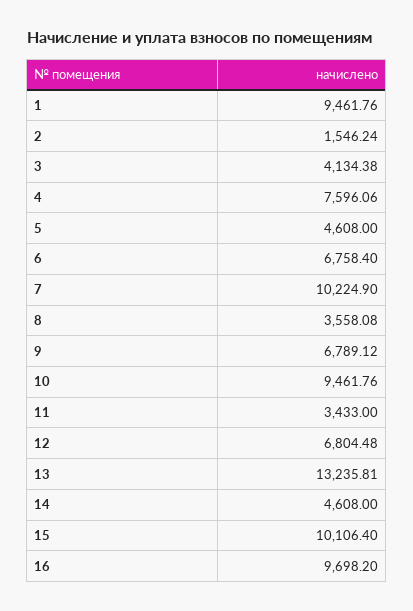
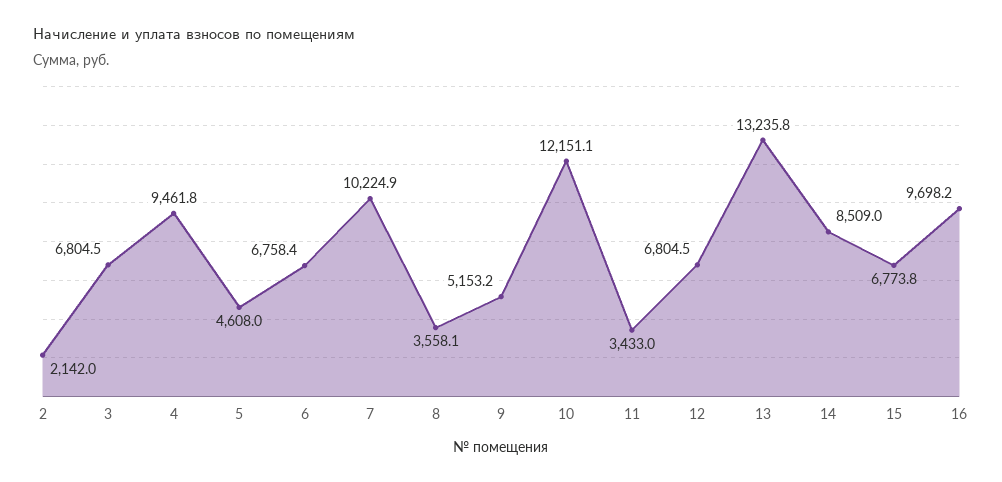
1: 9461.76 -> none
2: 1546.24 -> 2142
3: 4134.38 -> 6804.5
4: 7596.06 -> 9461.8
9: 6789.12 -> 5153.2
10: 9461.76 -> 12151.1
14: 4608 -> 8509
15: 10106.4 -> 6773.8

